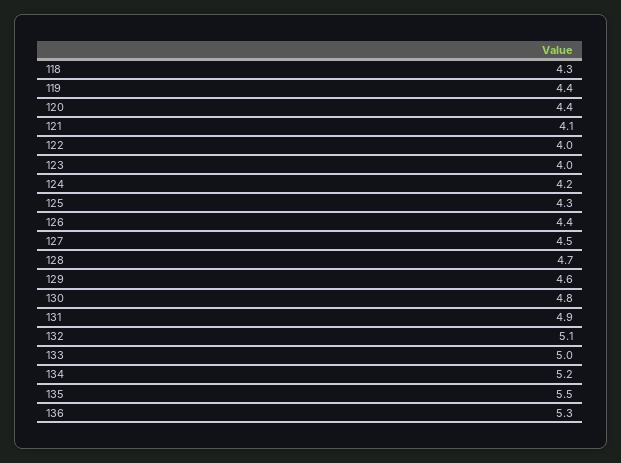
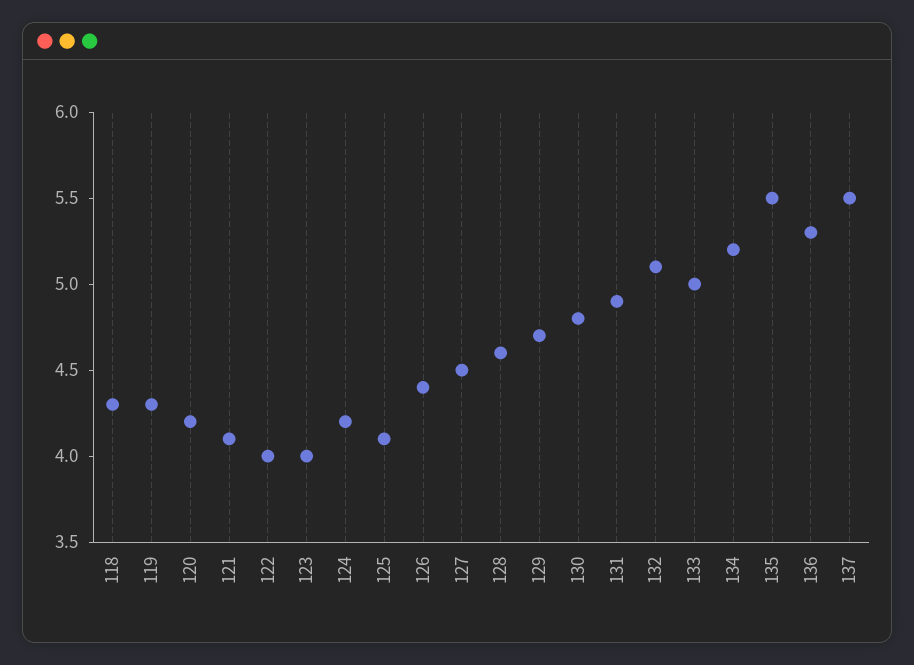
119: 4.4 -> 4.3
120: 4.4 -> 4.2
125: 4.3 -> 4.1
128: 4.7 -> 4.6
129: 4.6 -> 4.7
137: none -> 5.5

